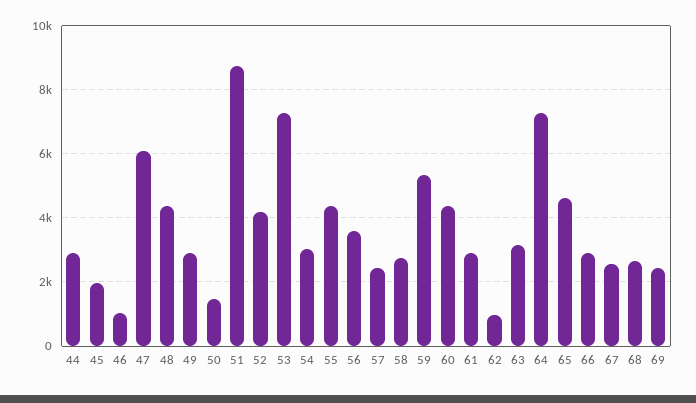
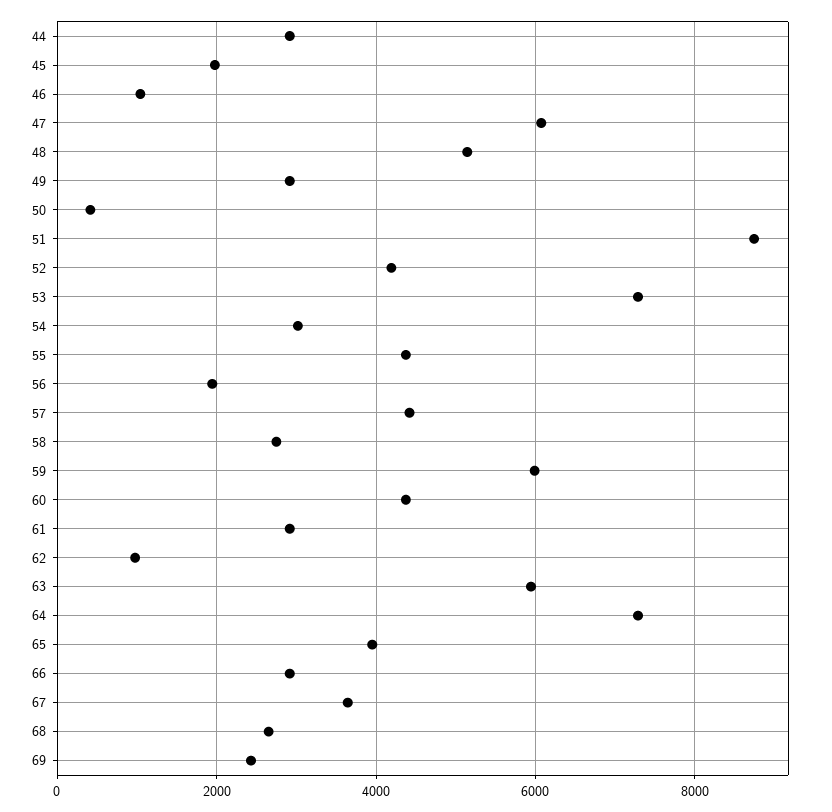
48: 4400 -> 5200
50: 1400 -> 400
56: 3600 -> 2000
57: 2400 -> 4400
59: 5400 -> 6000
63: 3200 -> 6000
65: 4600 -> 4000
67: 2600 -> 3600

